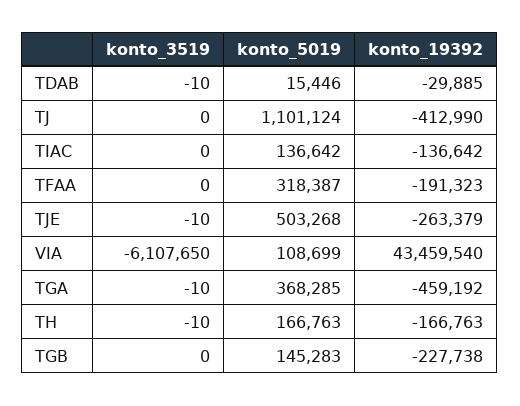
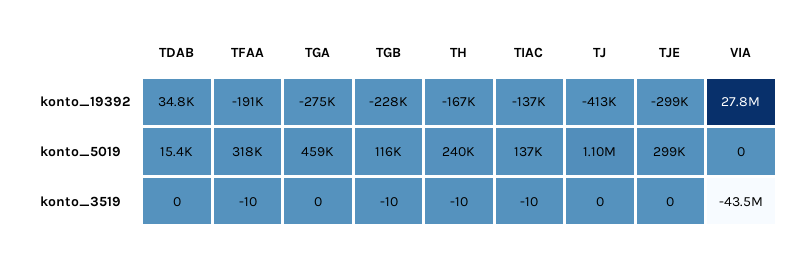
konto_3519, TDAB: -10 -> 0
konto_19392, TDAB: -29885 -> 34800
konto_3519, TIAC: 0 -> -10
konto_3519, TFAA: 0 -> -10
konto_3519, TJE: -10 -> 0
konto_5019, TJE: 503268 -> 299000
konto_19392, TJE: -263379 -> -299000
konto_3519, VIA: -6107650 -> -43500000
konto_5019, VIA: 108699 -> 0
konto_19392, VIA: 43459540 -> 27800000
konto_3519, TGA: -10 -> 0
konto_5019, TGA: 368285 -> 459000
konto_19392, TGA: -459192 -> -275000
konto_5019, TH: 166763 -> 240000
konto_3519, TGB: 0 -> -10
konto_5019, TGB: 145283 -> 116000

